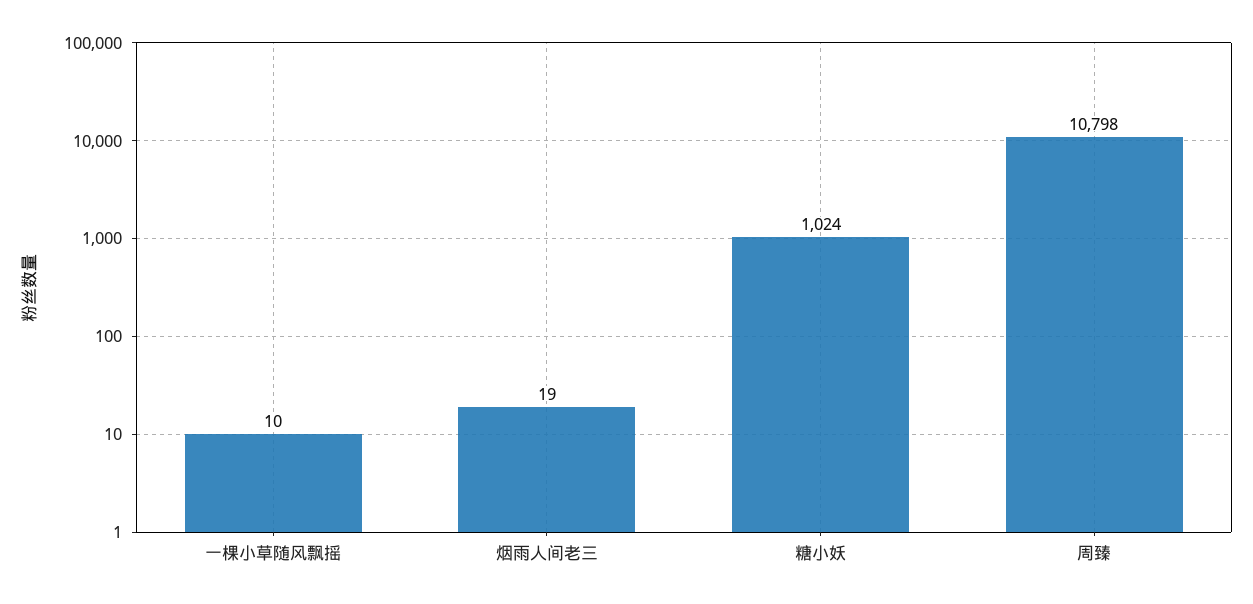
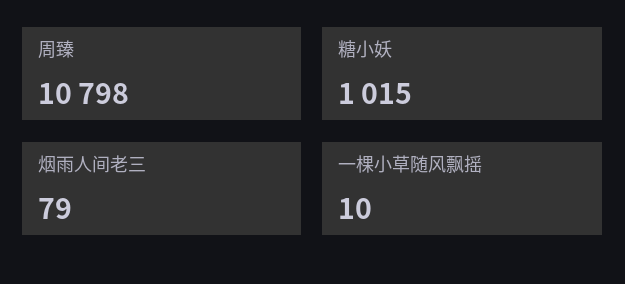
烟雨人间老三: 19 -> 79
糖小妖: 1024 -> 1015

